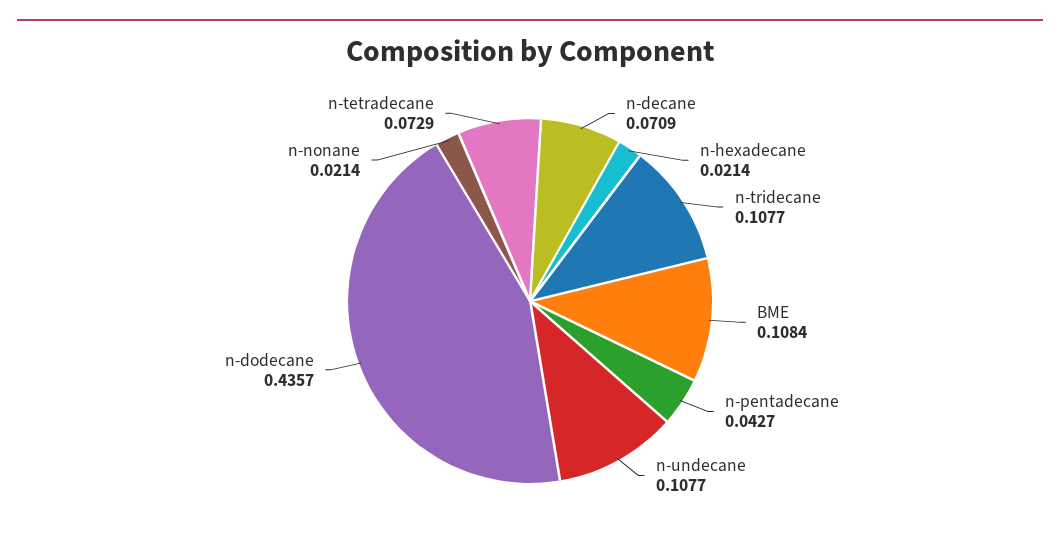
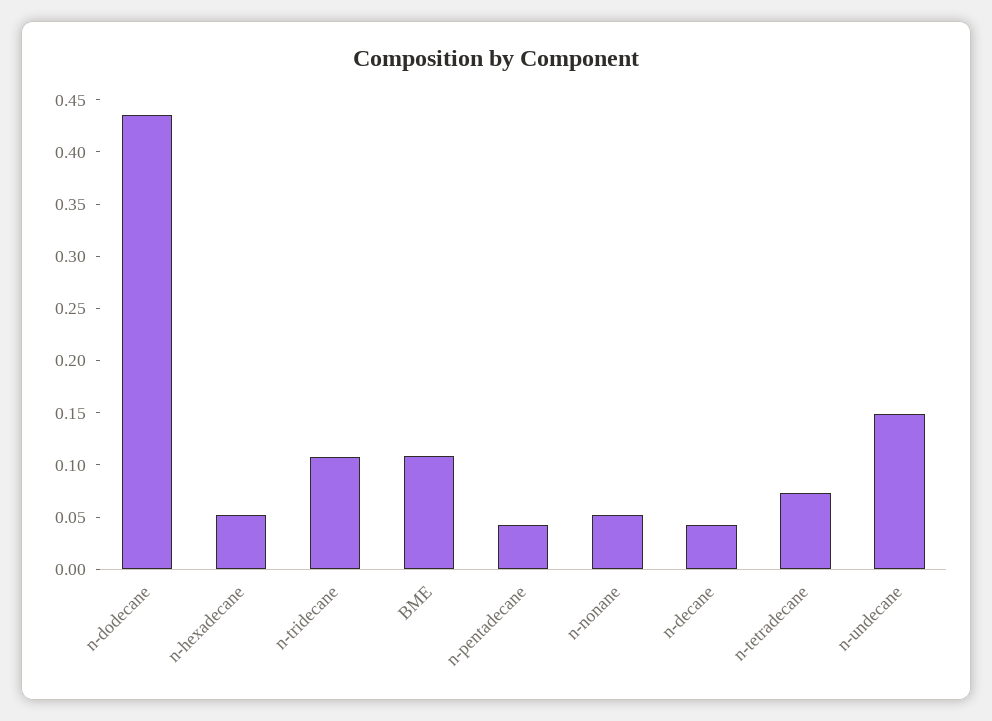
n-decane: 0.0709 -> 0.04
n-hexadecane: 0.0214 -> 0.05
n-undecane: 0.1077 -> 0.15
n-nonane: 0.0214 -> 0.05

